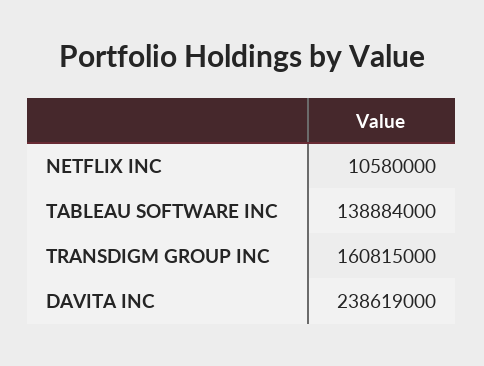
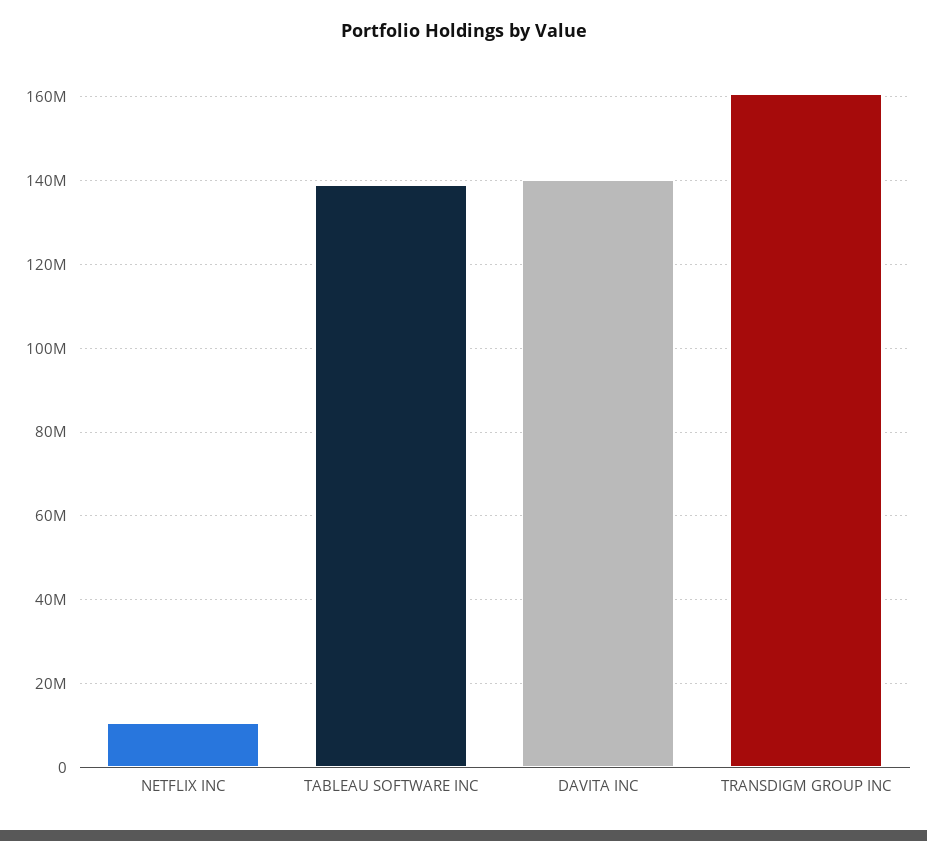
DAVITA INC: 238619000 -> 140000000

